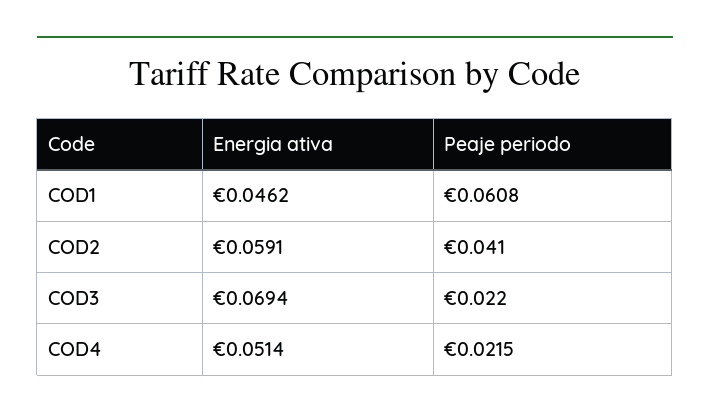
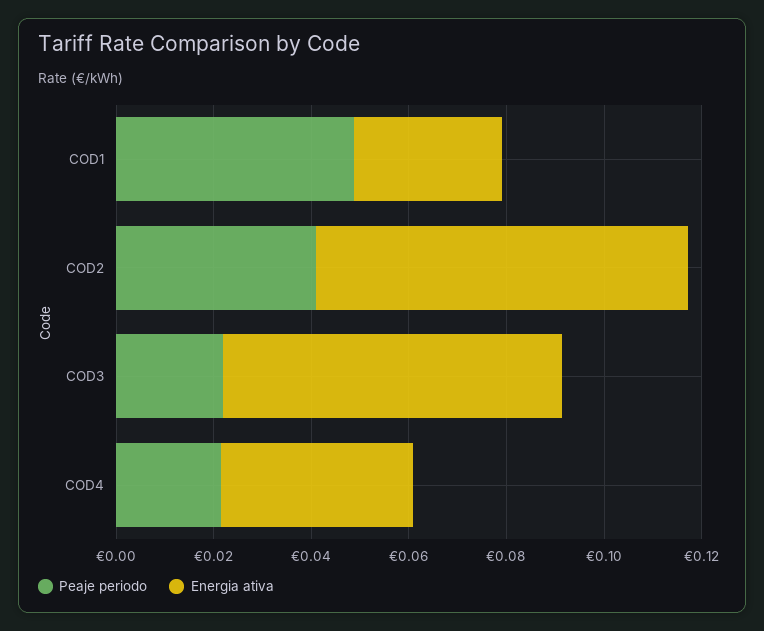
Energia ativa, COD1: 0.0462 -> 0.03
Peaje periodo, COD1: 0.0608 -> 0.05
Energia ativa, COD2: 0.0591 -> 0.075
Energia ativa, COD4: 0.0514 -> 0.04

